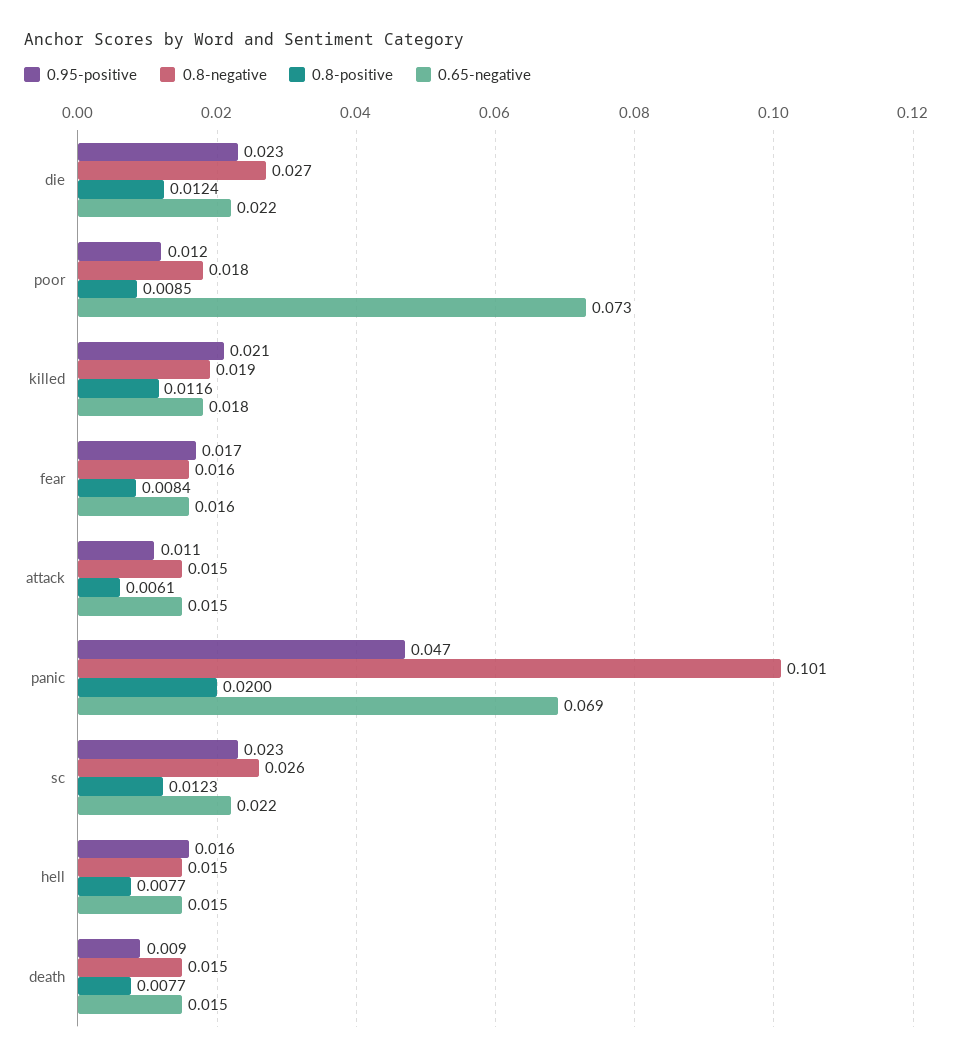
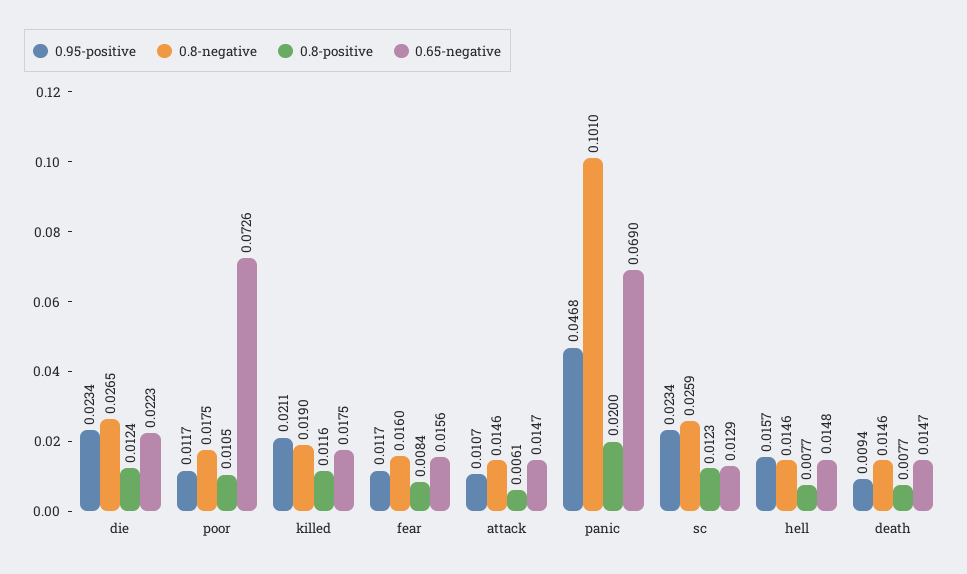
0.8-positive, poor: 0.0085 -> 0.0105
0.95-positive, fear: 0.017 -> 0.0117
0.65-negative, sc: 0.022 -> 0.0129

